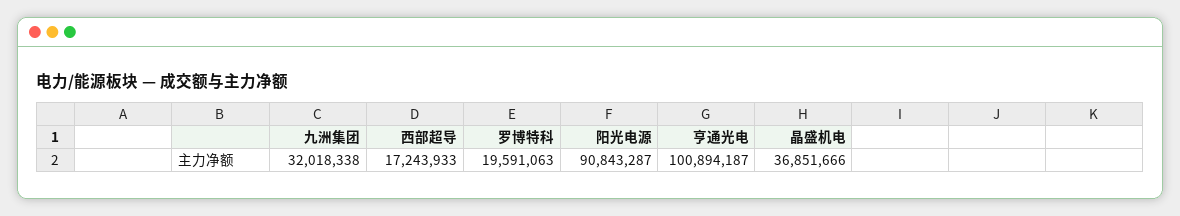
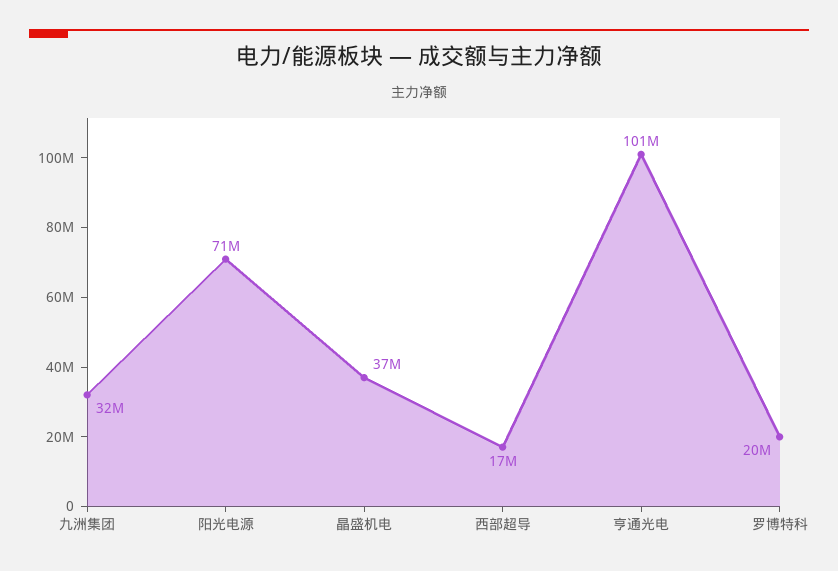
阳光电源: 90843287 -> 71000000

